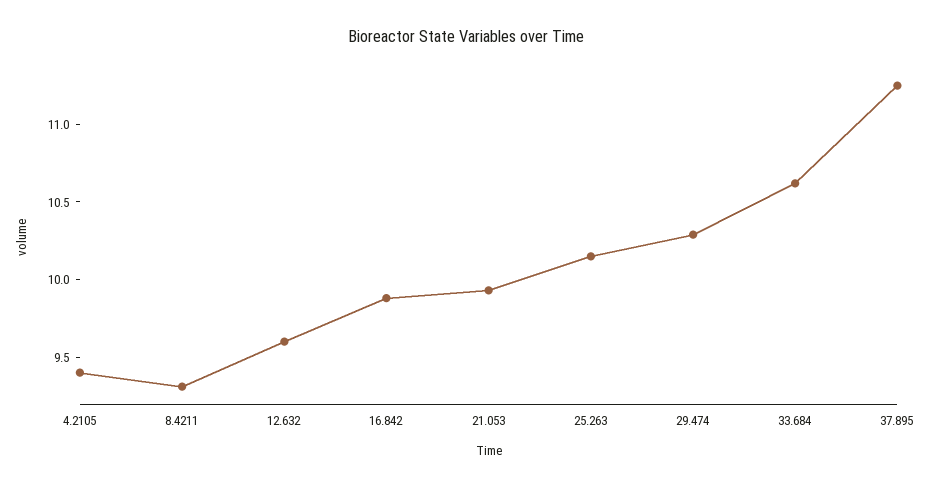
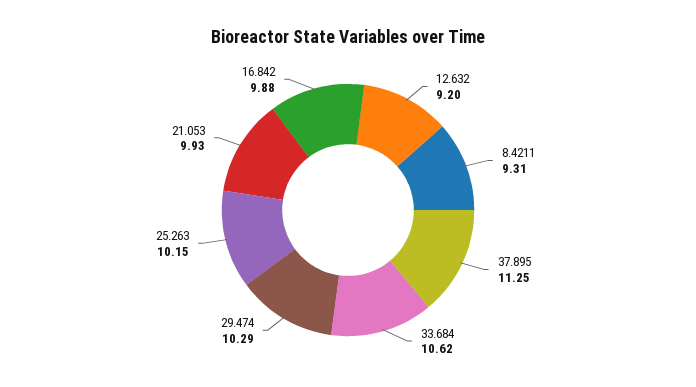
4.2105: 9.4 -> none
12.632: 9.6 -> 9.2

